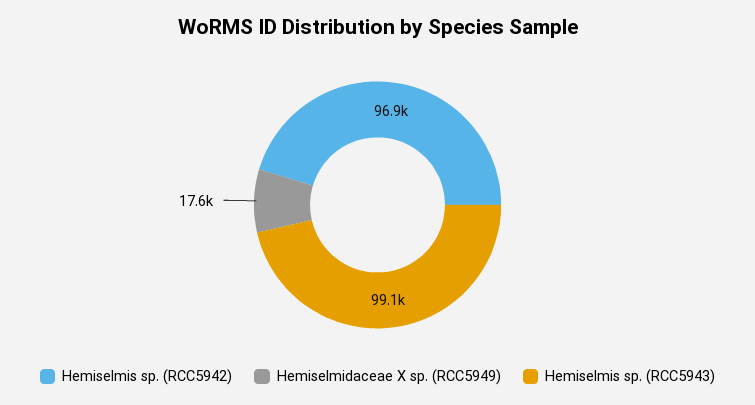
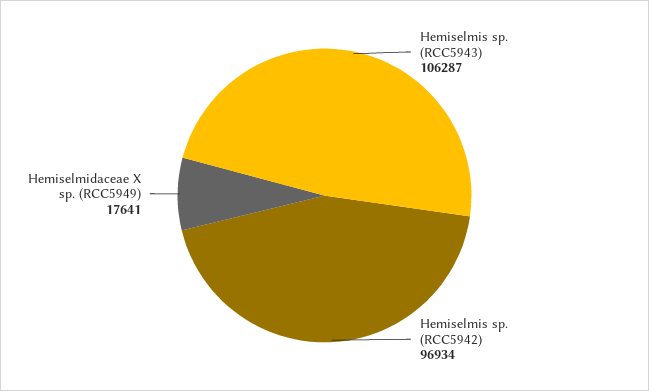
Hemiselmis sp. (RCC5943): 99100 -> 106287

